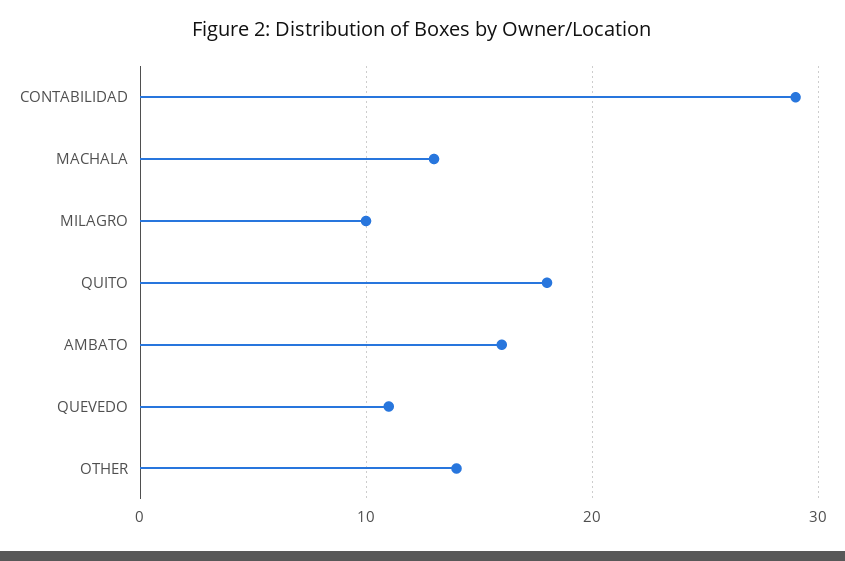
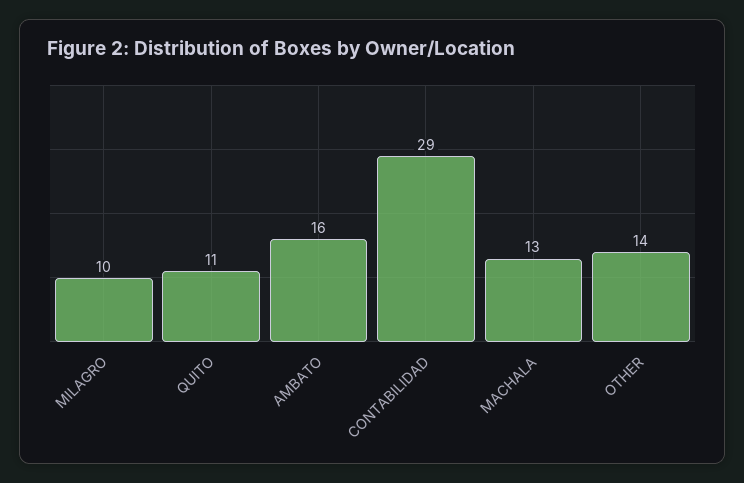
QUITO: 18 -> 11
QUEVEDO: 11 -> none

